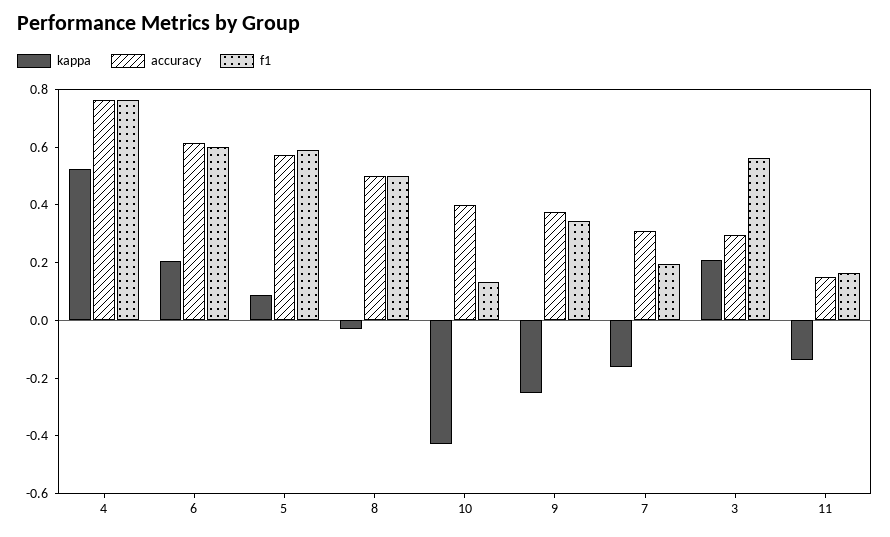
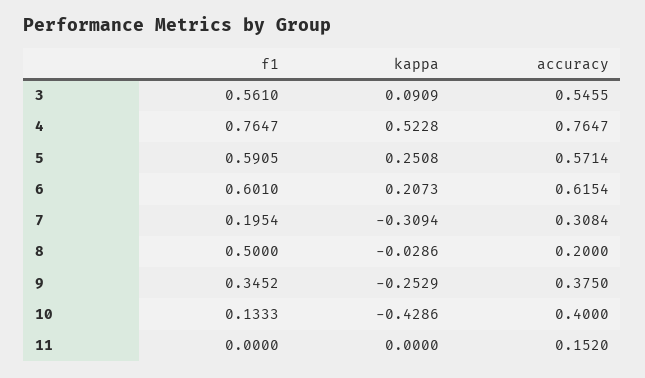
kappa, 5: 0.1 -> 0.2508
accuracy, 8: 0.5 -> 0.2
kappa, 7: -0.15 -> -0.3094
kappa, 3: 0.2 -> 0.0909
accuracy, 3: 0.3 -> 0.5455
kappa, 11: -0.15 -> 0
f1, 11: 0.15 -> 0

